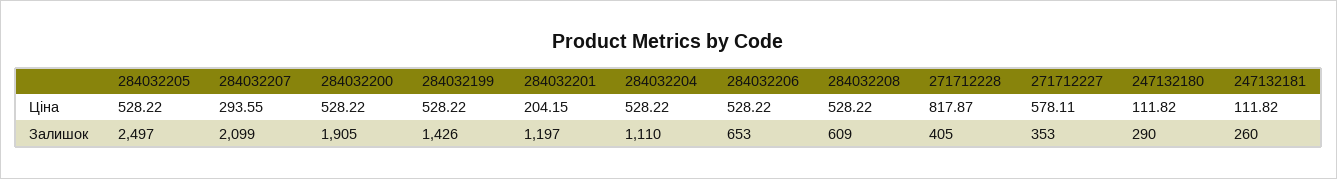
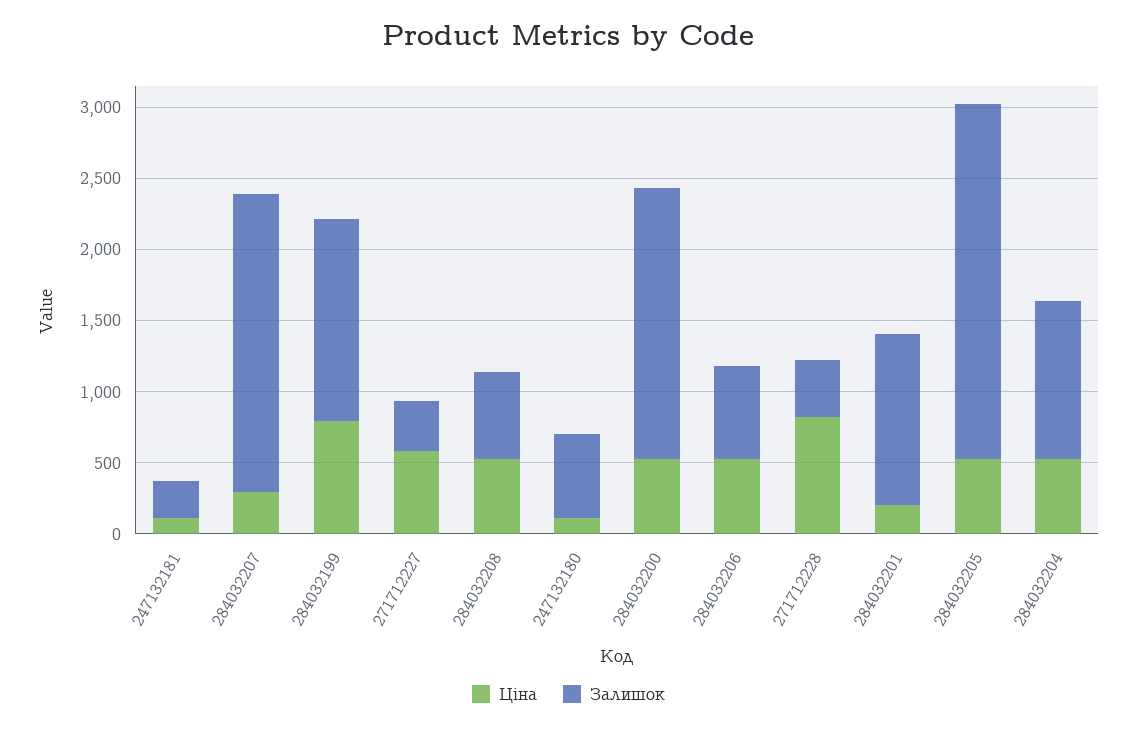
Ціна, 284032199: 528.22 -> 800
Залишок, 247132180: 290 -> 600

